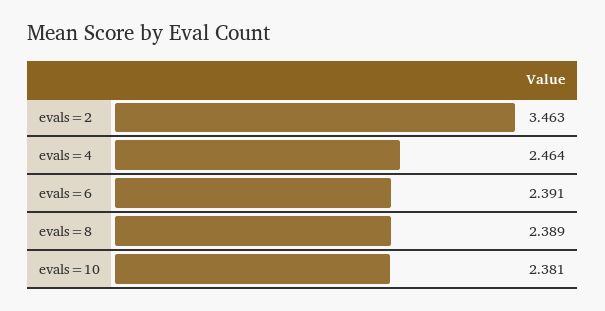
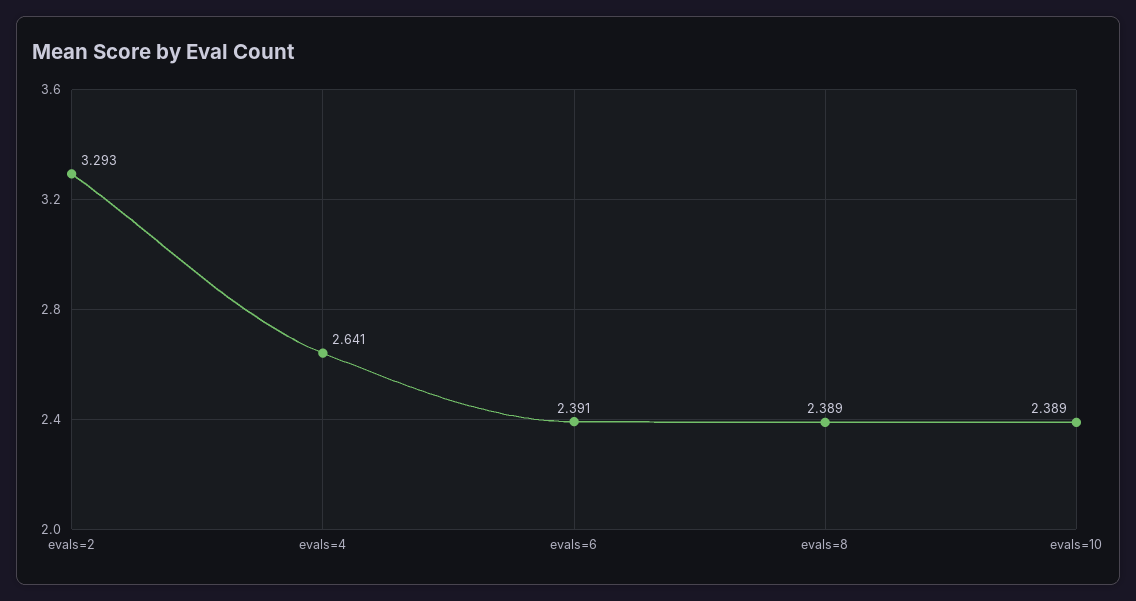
evals=2: 3.463 -> 3.293
evals=4: 2.464 -> 2.641
evals=10: 2.381 -> 2.389

